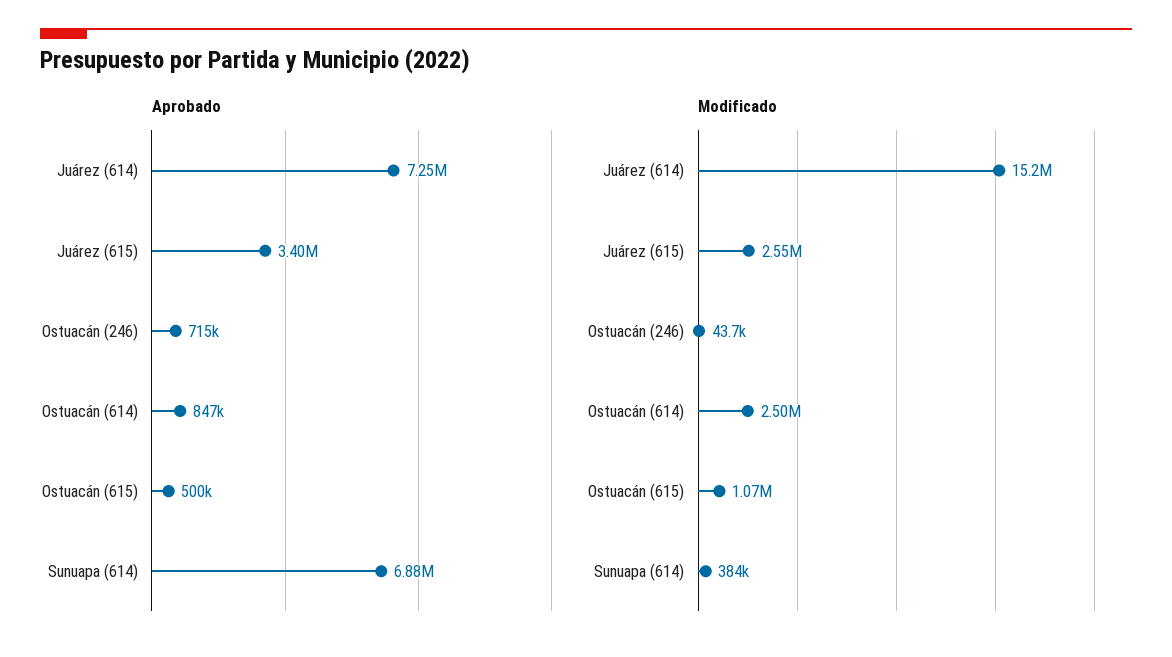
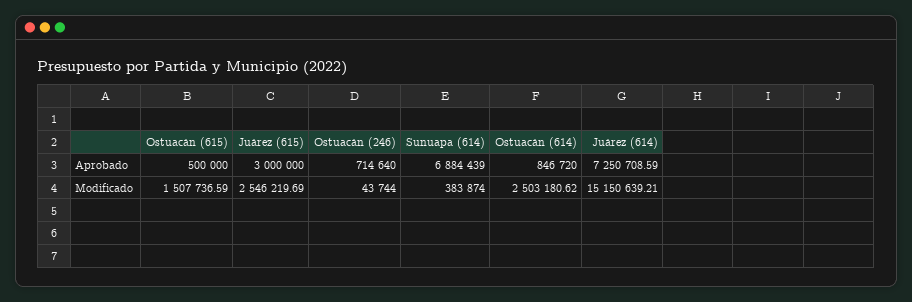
Aprobado, Juárez (615): 3400000 -> 3000000
Modificado, Ostuacán (615): 1070000 -> 1507736.59

